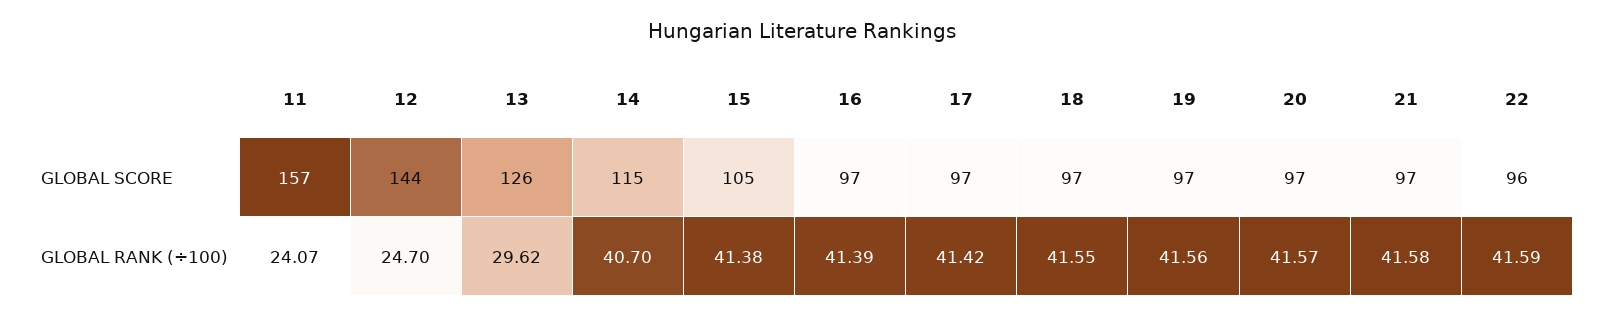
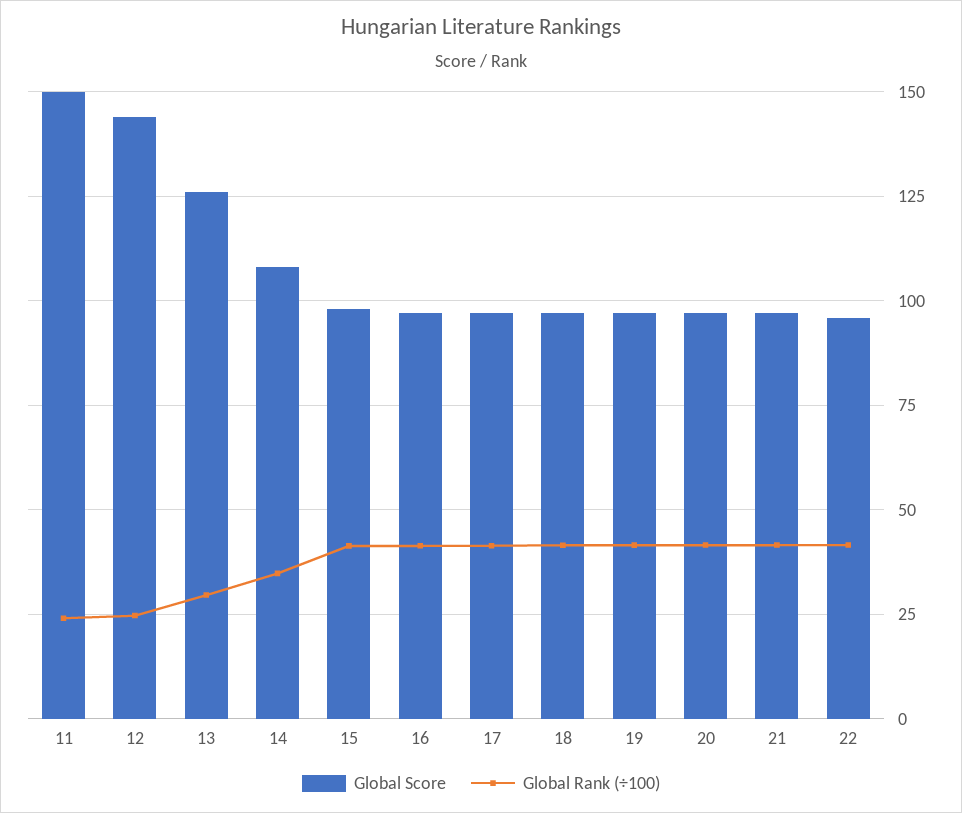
GLOBAL SCORE, 11: 157 -> 150
GLOBAL SCORE, 14: 115 -> 107.5
GLOBAL SCORE, 15: 105 -> 97.5
GLOBAL RANK (÷100), 14: 40.7 -> 35

